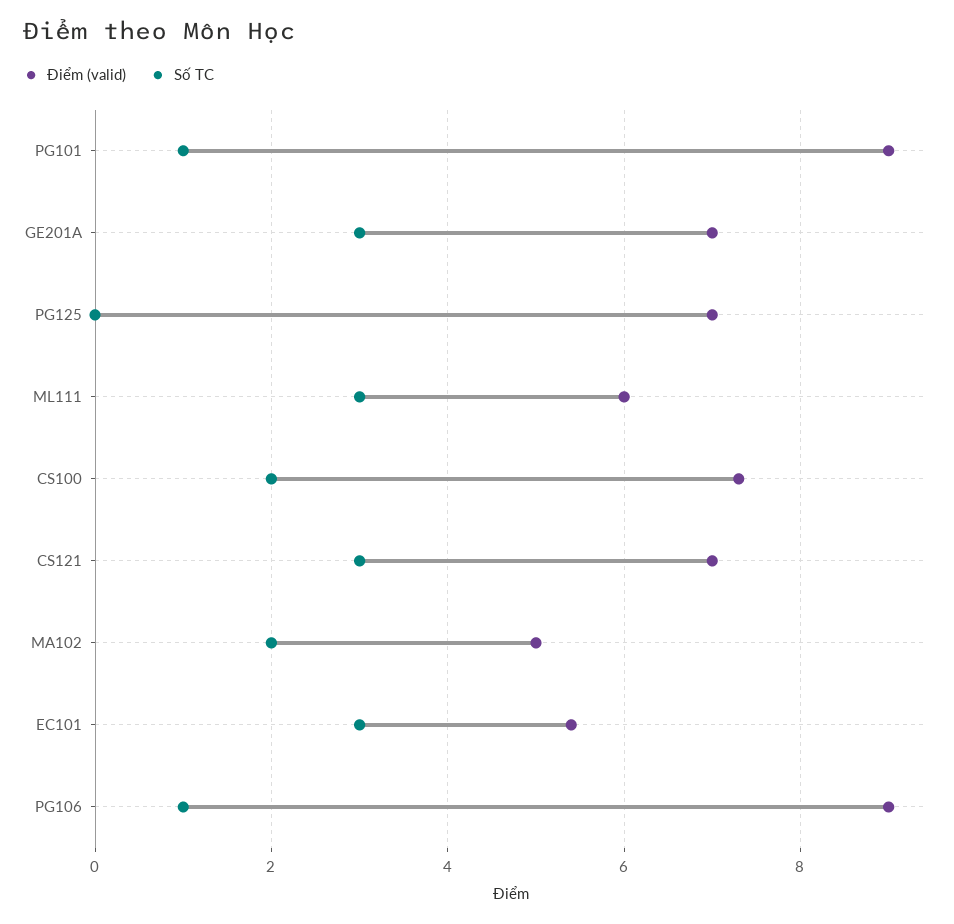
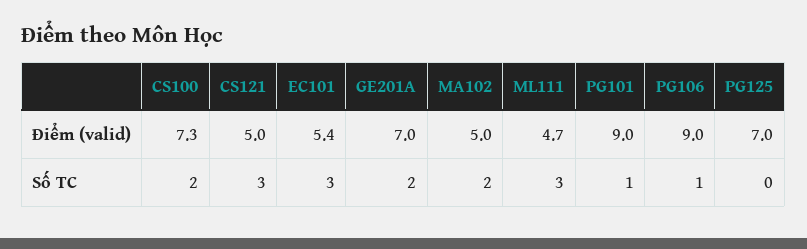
Số TC, GE201A: 3 -> 2
Điểm (valid), ML111: 6 -> 4.7
Điểm (valid), CS121: 7 -> 5

